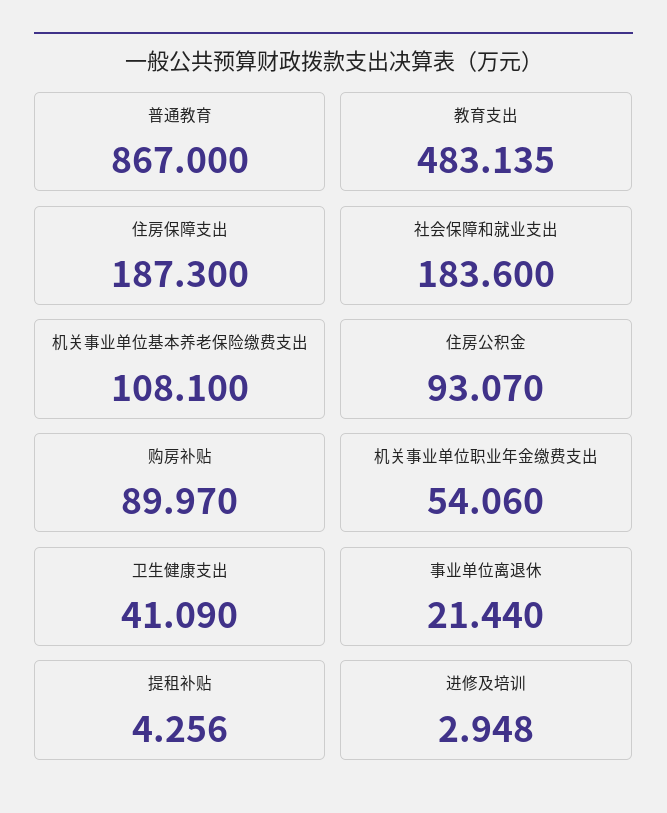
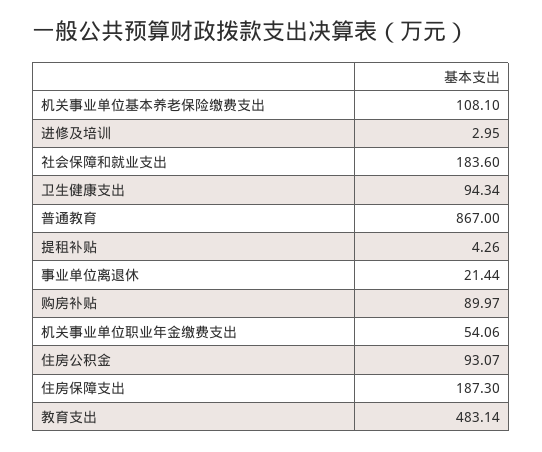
卫生健康支出: 41.09 -> 94.34

